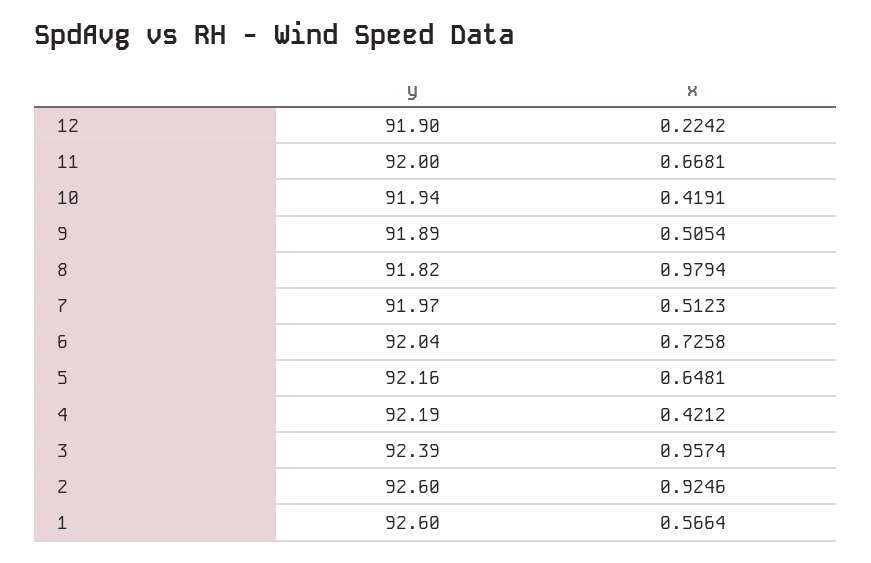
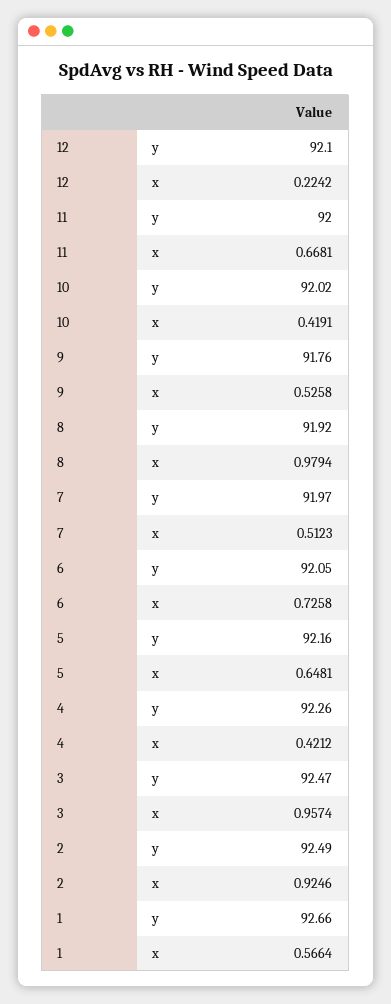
y, 12: 91.9 -> 92.1
y, 10: 91.94 -> 92.02
y, 9: 91.89 -> 91.76
x, 9: 0.5054 -> 0.5258
y, 8: 91.82 -> 91.92
y, 6: 92.04 -> 92.05
y, 4: 92.19 -> 92.26
y, 3: 92.39 -> 92.47
y, 2: 92.6 -> 92.49
y, 1: 92.6 -> 92.66

